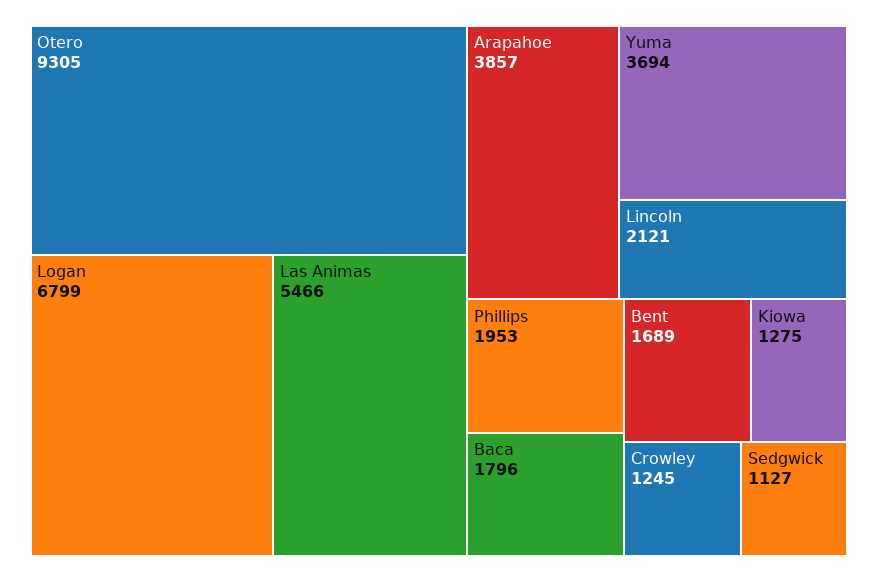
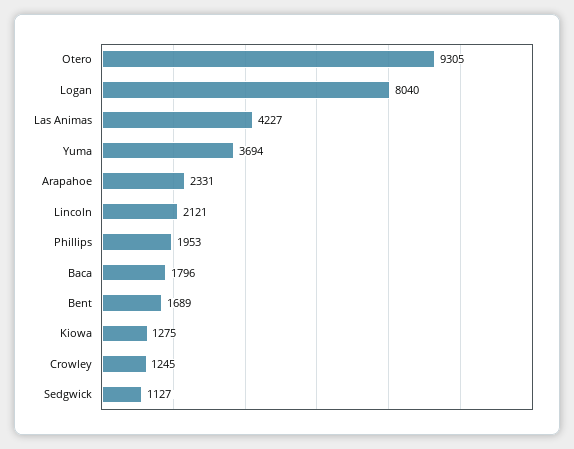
Logan: 6799 -> 8040
Las Animas: 5466 -> 4227
Arapahoe: 3857 -> 2331

